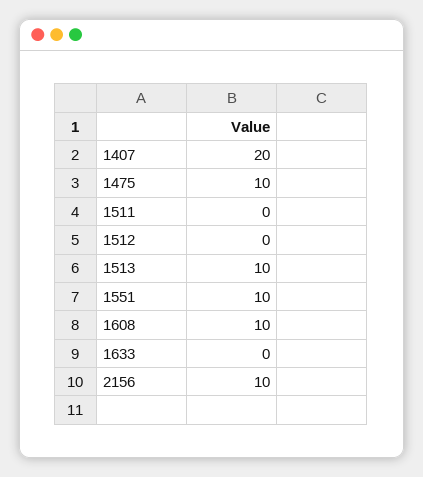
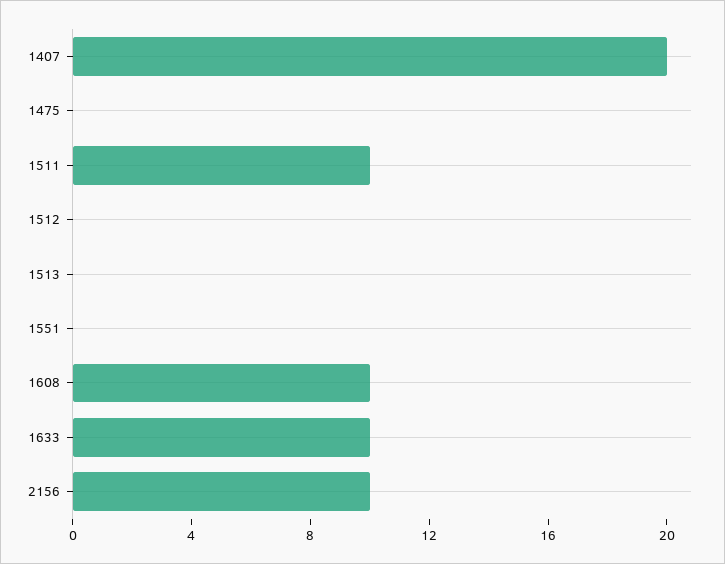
1475: 10 -> 0
1511: 0 -> 10
1513: 10 -> 0
1551: 10 -> 0
1633: 0 -> 10

